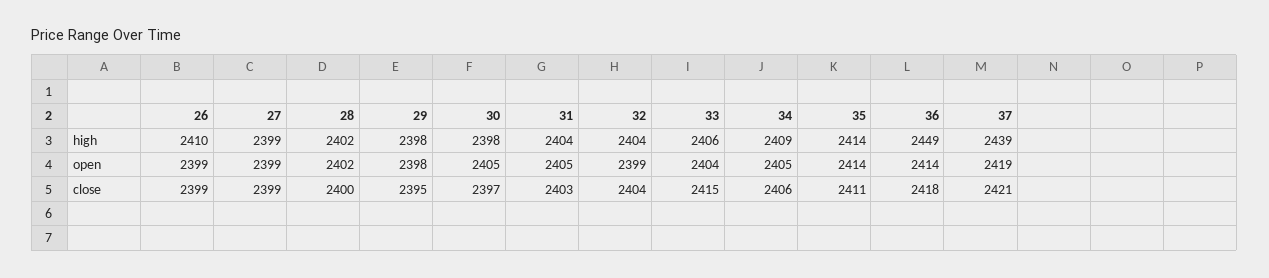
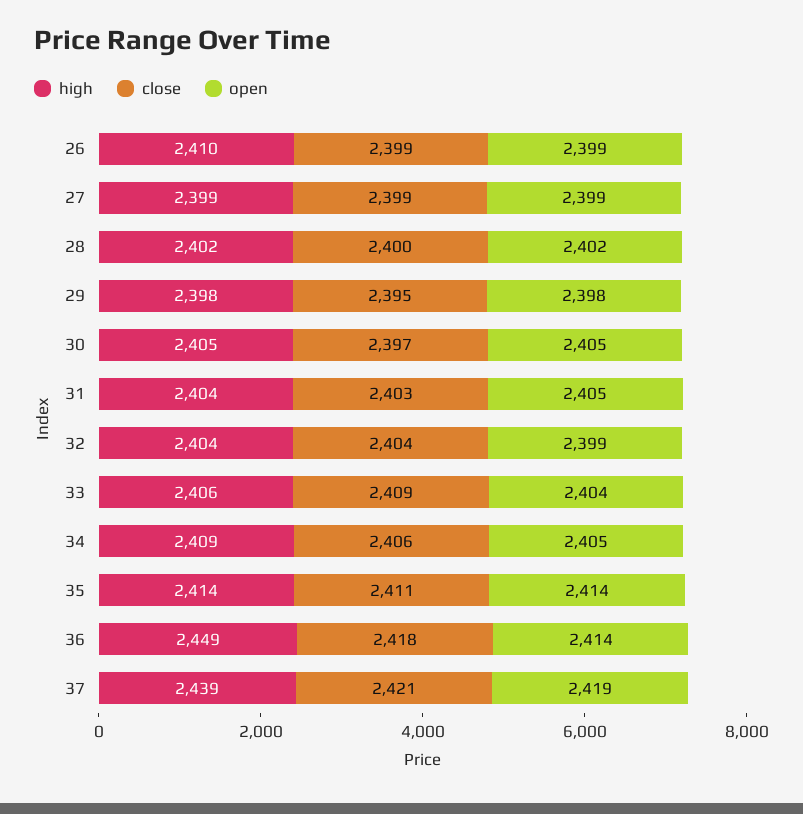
high, 30: 2398 -> 2405
close, 33: 2415 -> 2409

